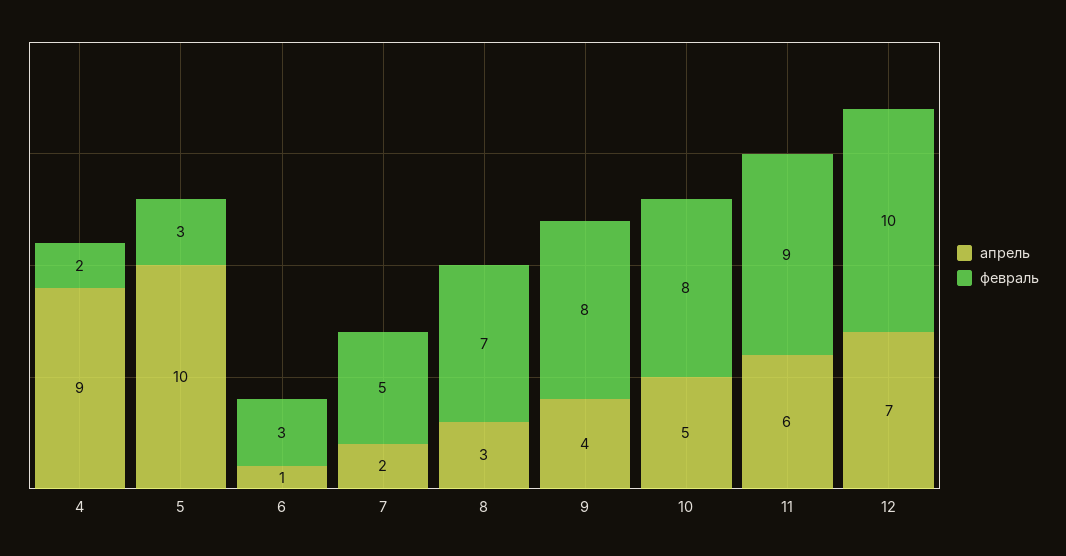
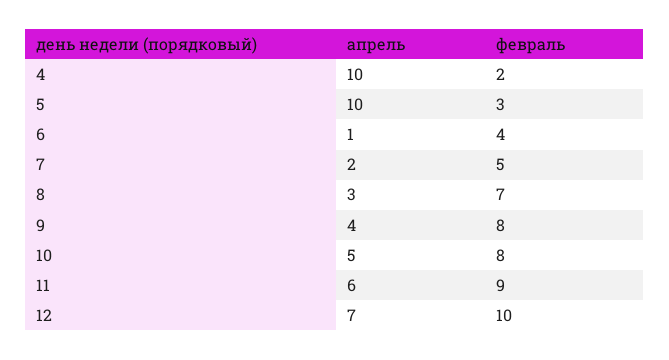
апрель, 4: 9 -> 10
февраль, 6: 3 -> 4

